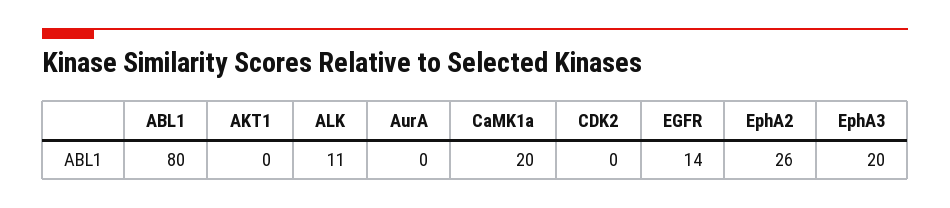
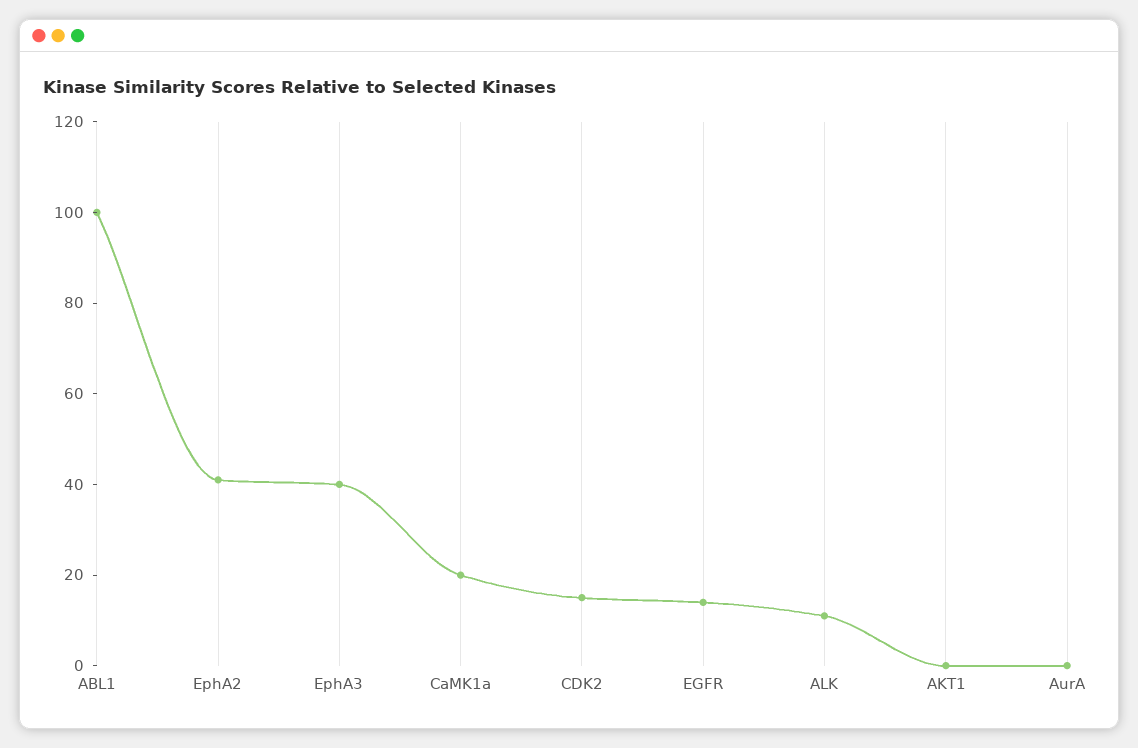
ABL1: 80 -> 100
CDK2: 0 -> 15
EphA2: 26 -> 40
EphA3: 20 -> 40

